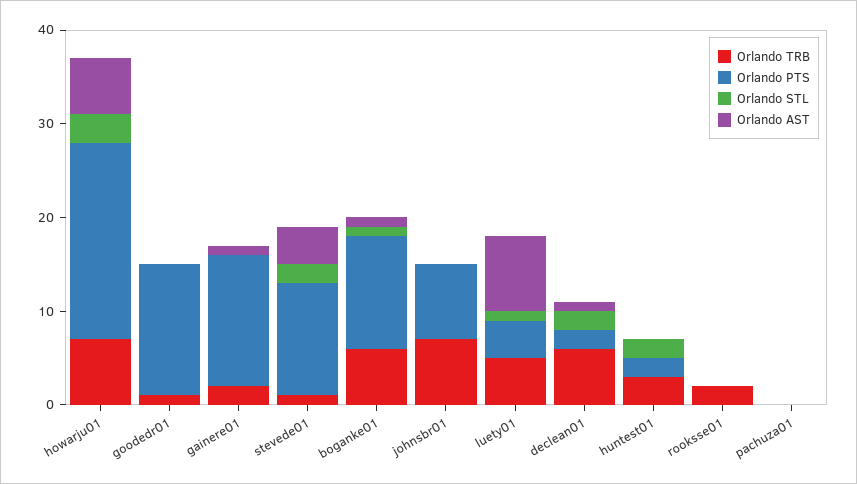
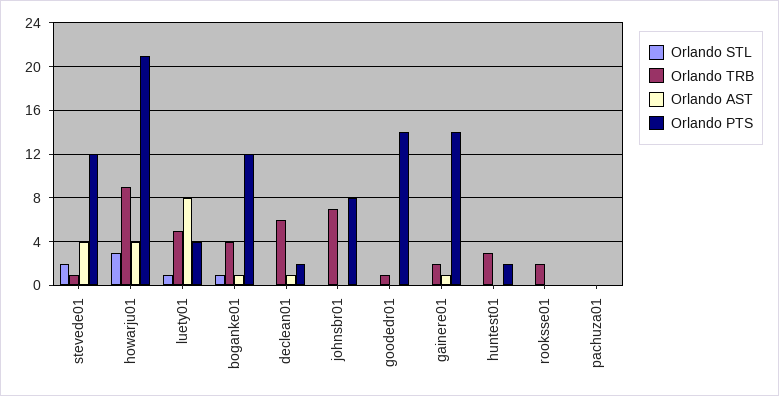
Orlando TRB, howarju01: 7 -> 9
Orlando AST, howarju01: 6 -> 4
Orlando TRB, boganke01: 6 -> 4
Orlando STL, declean01: 2 -> 0
Orlando STL, huntest01: 2 -> 0

